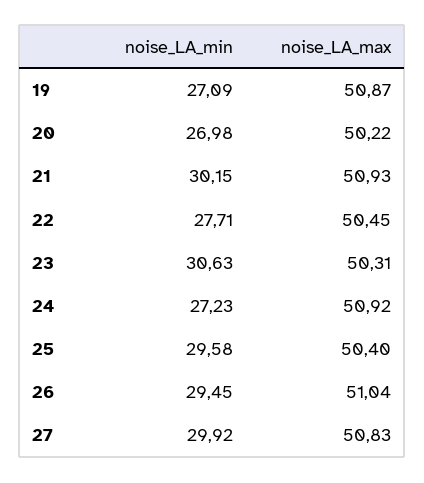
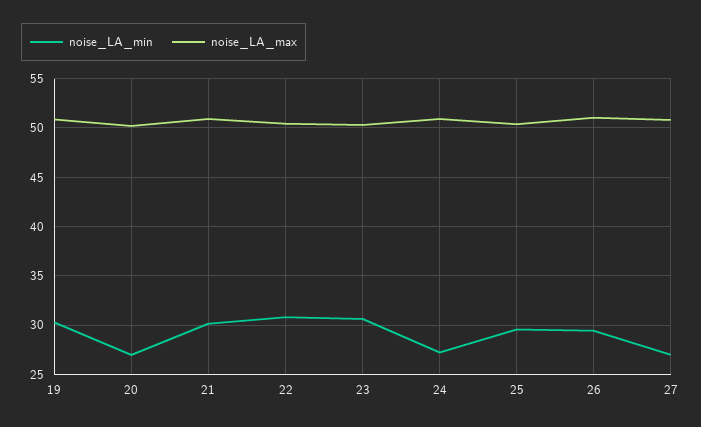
noise_LA_min, 19: 27.09 -> 30
noise_LA_min, 22: 27.71 -> 31
noise_LA_min, 27: 29.92 -> 27

